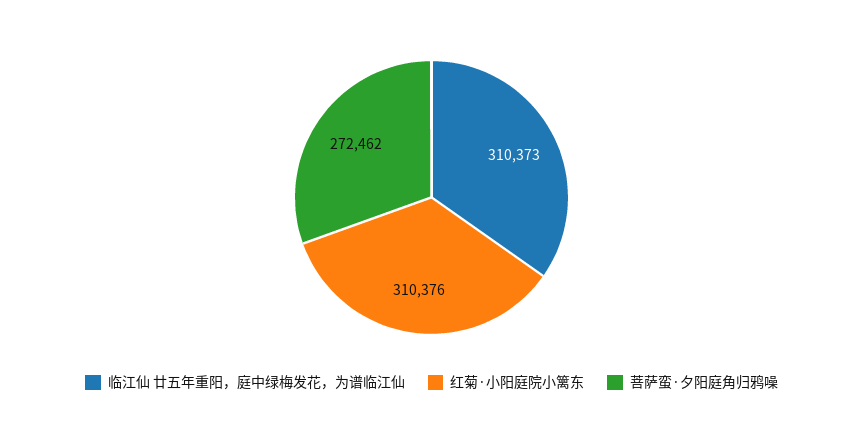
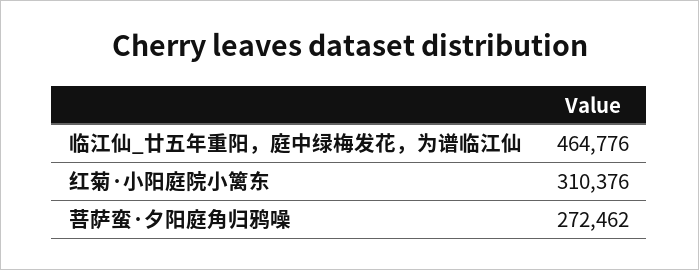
临江仙 廿五年重阳，庭中绿梅发花，为谱临江仙: 310373 -> 464776

